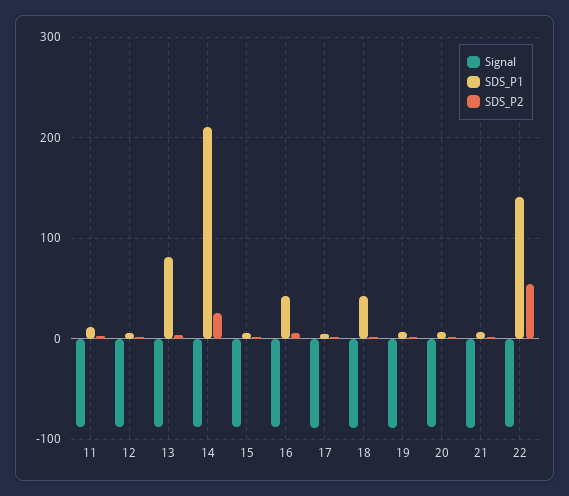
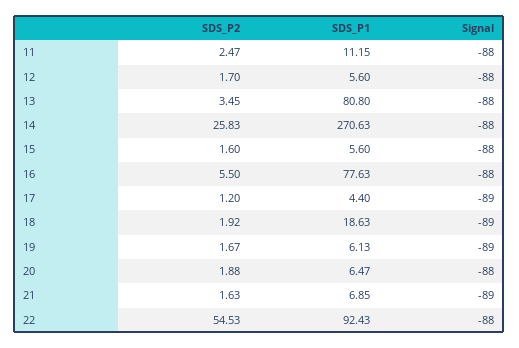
SDS_P1, 14: 210 -> 270.63
SDS_P1, 16: 40 -> 77.63
SDS_P1, 18: 40 -> 18.63
SDS_P1, 22: 140 -> 92.43

